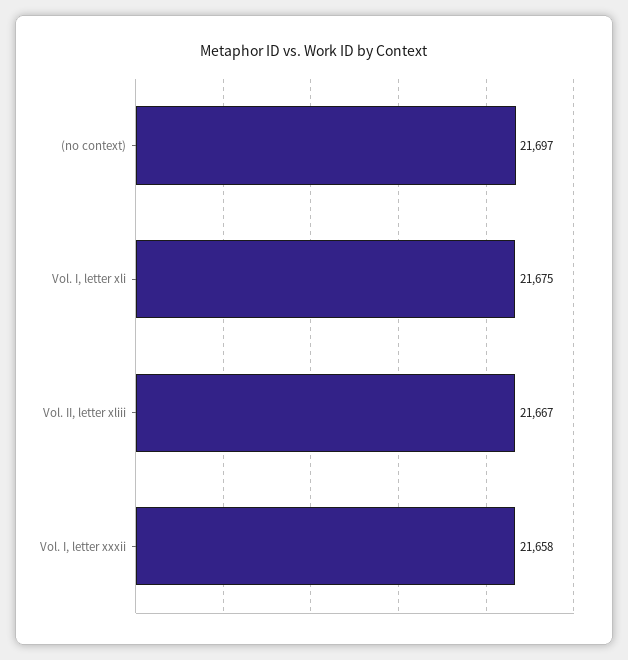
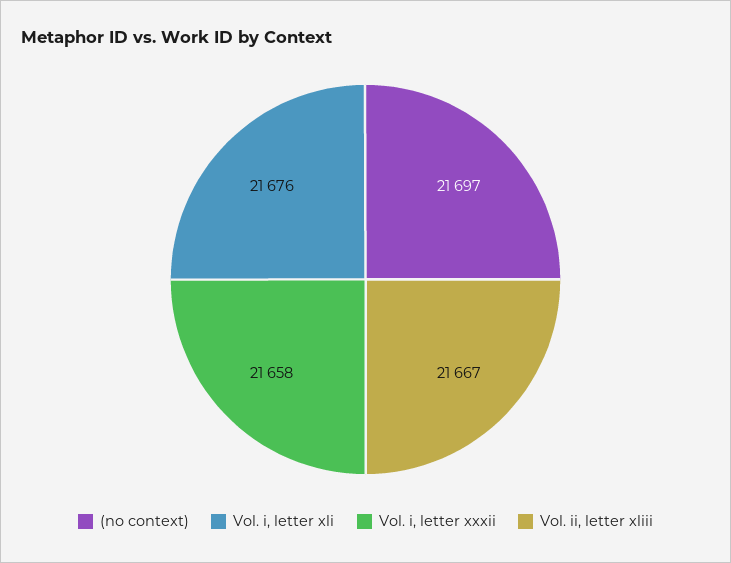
Vol. I, letter xli: 21675 -> 21676

